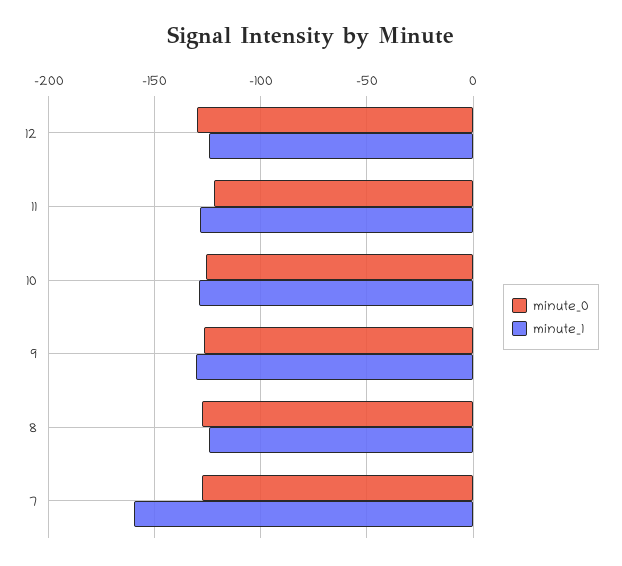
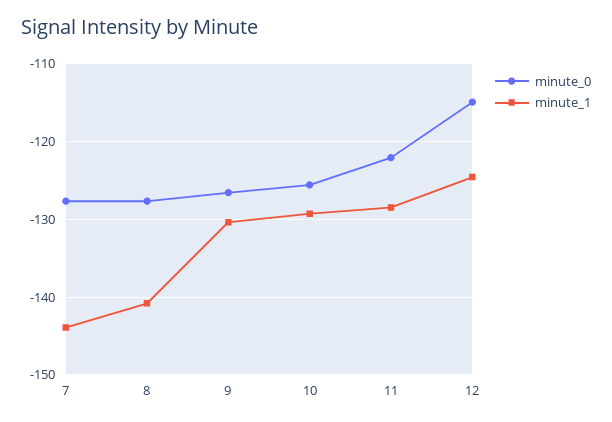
minute_0, 12: -130 -> -115
minute_1, 8: -125 -> -141
minute_1, 7: -160 -> -144

